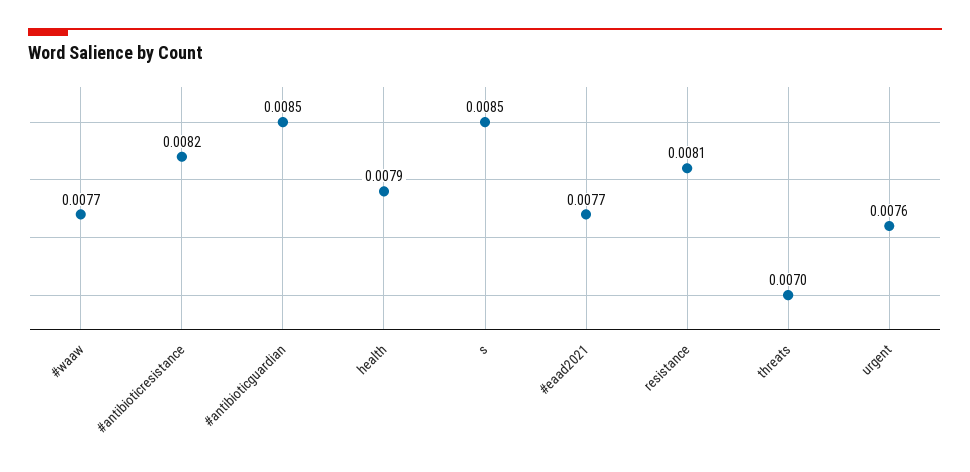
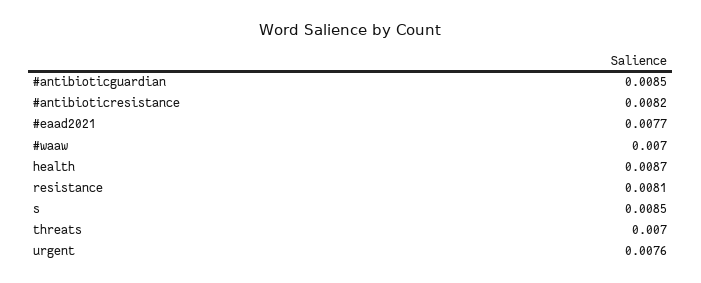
#waaw: 0.0077 -> 0.007
health: 0.0079 -> 0.0087

